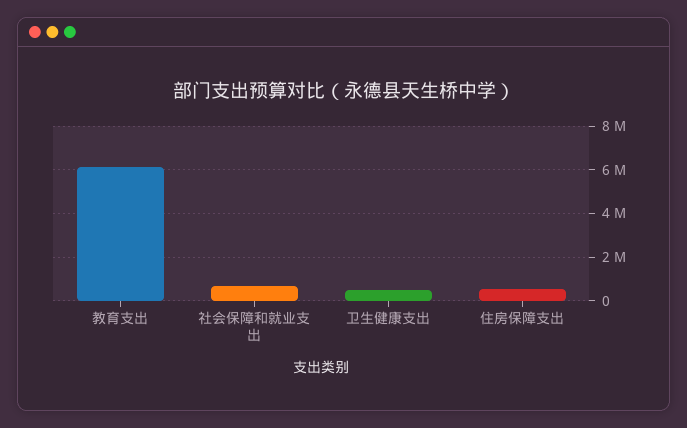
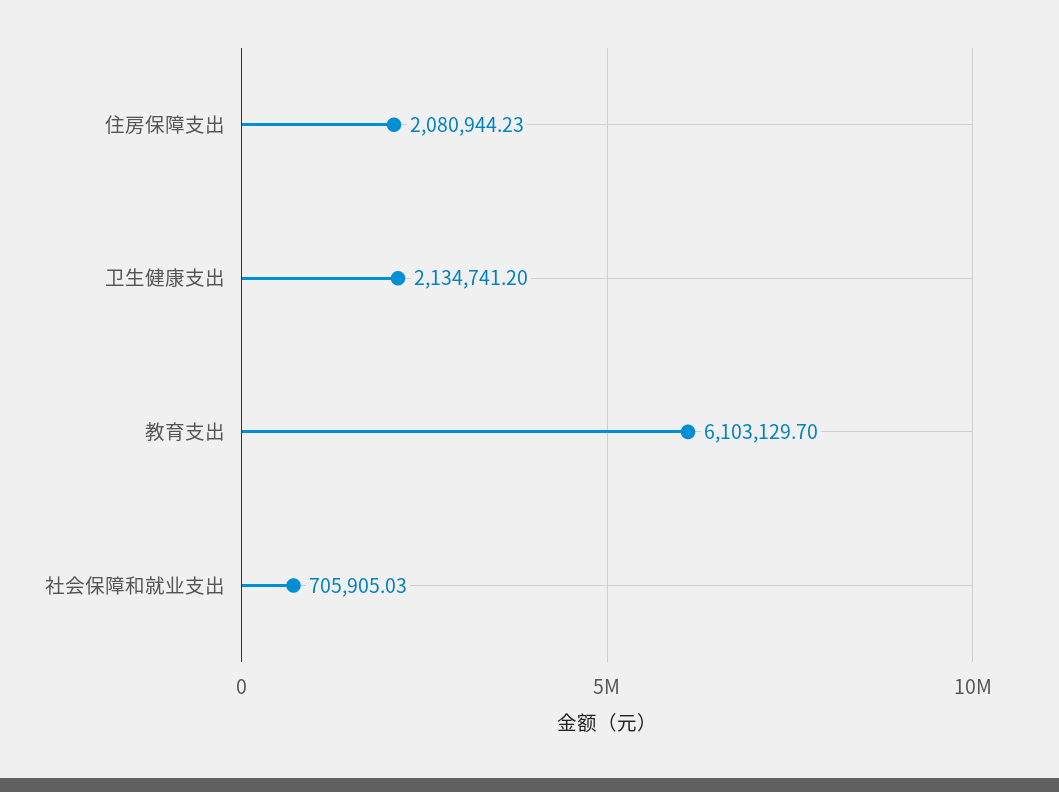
卫生健康支出: 500000 -> 2134741.2
住房保障支出: 500000 -> 2080944.23

